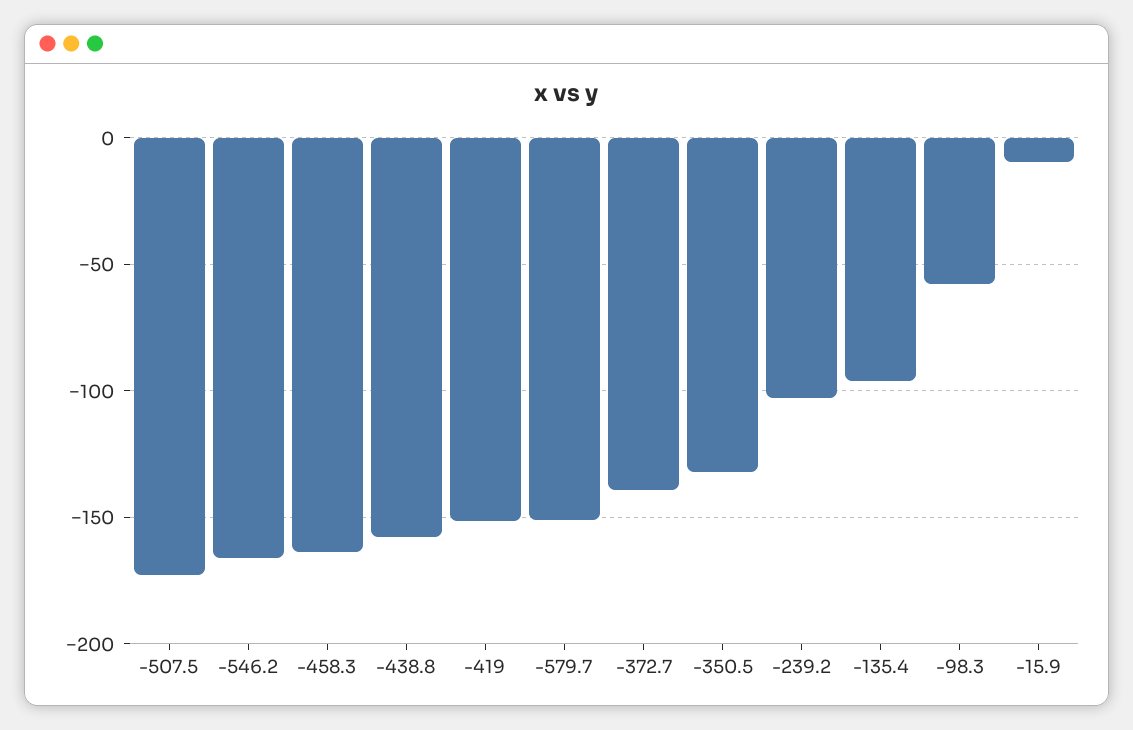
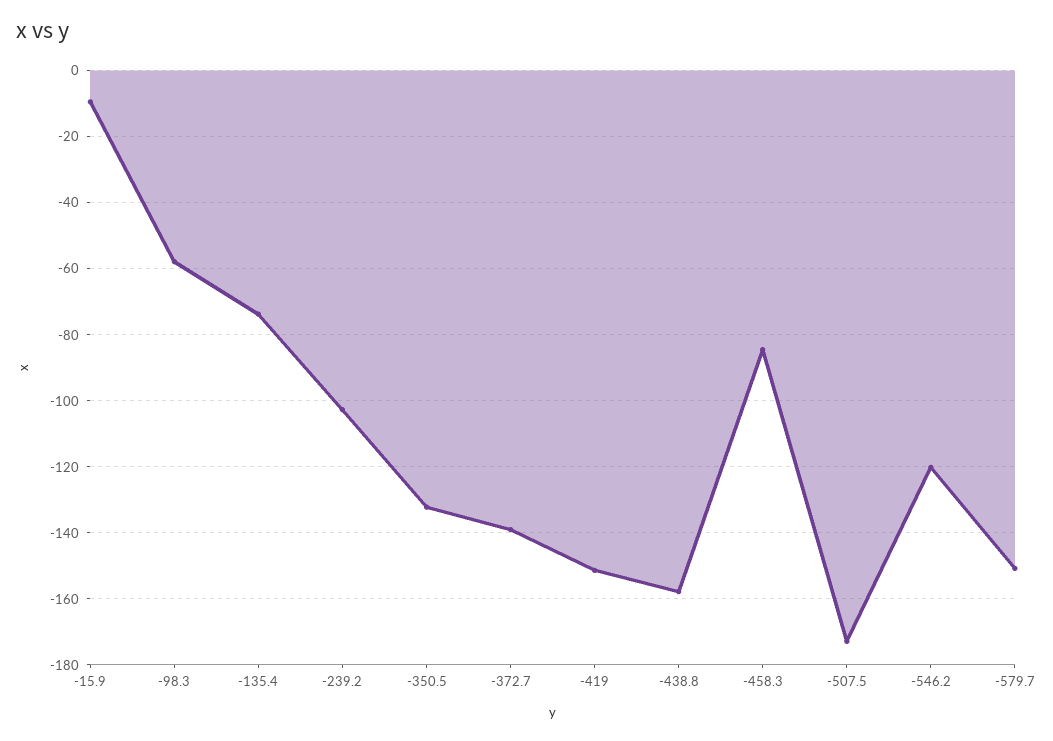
-546.2: -165 -> -120
-458.3: -165 -> -84
-135.4: -95 -> -74

